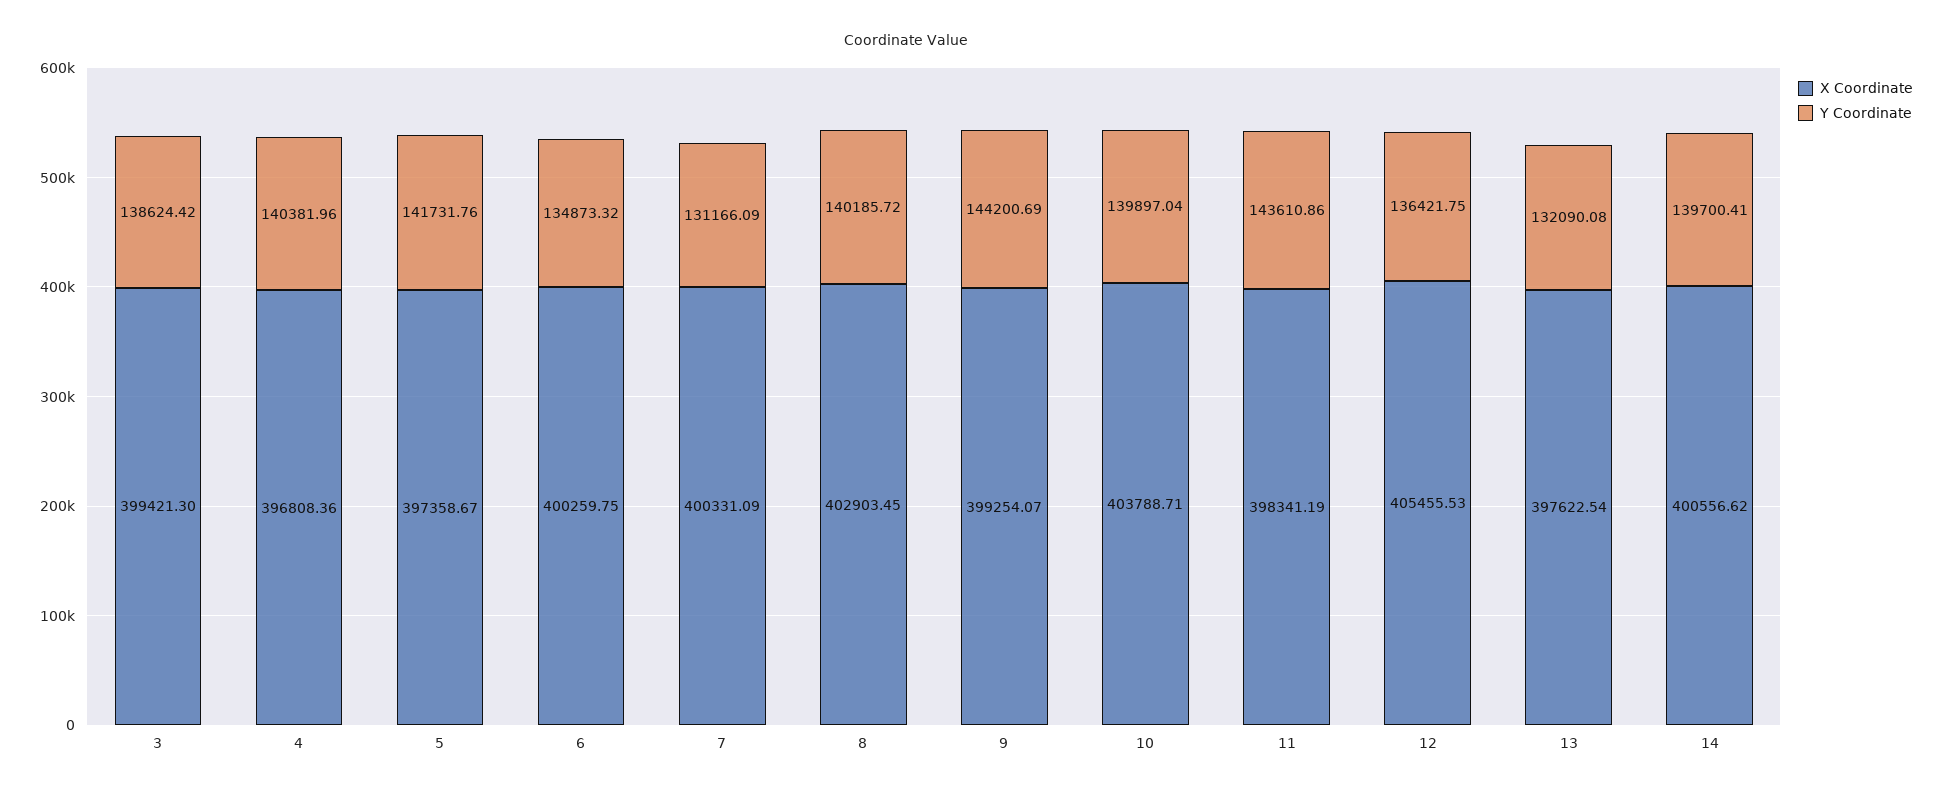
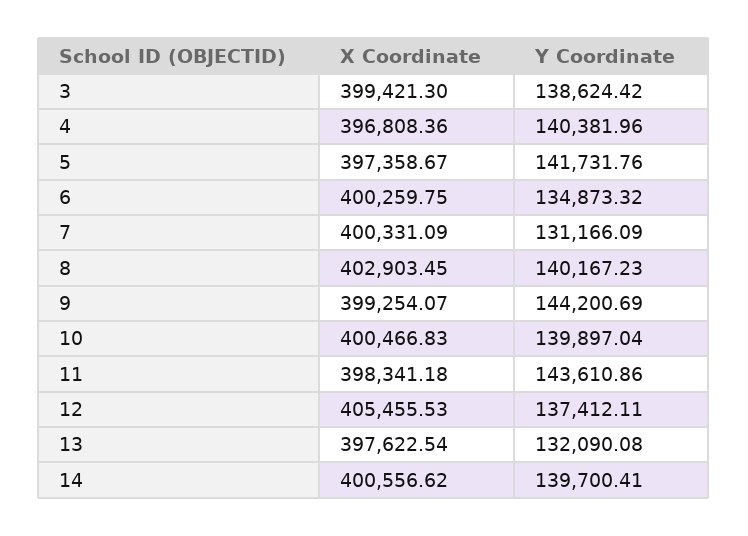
Y Coordinate, 8: 140185.72 -> 140167.23
X Coordinate, 10: 403788.71 -> 400466.83
X Coordinate, 11: 398341.19 -> 398341.18
Y Coordinate, 12: 136421.75 -> 137412.11

